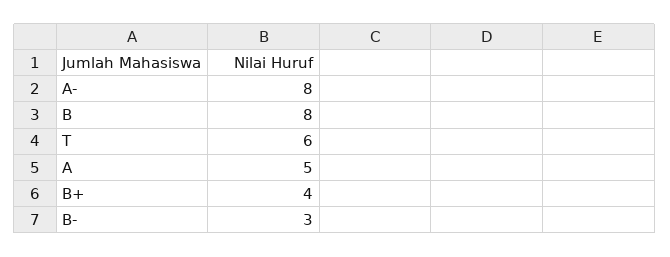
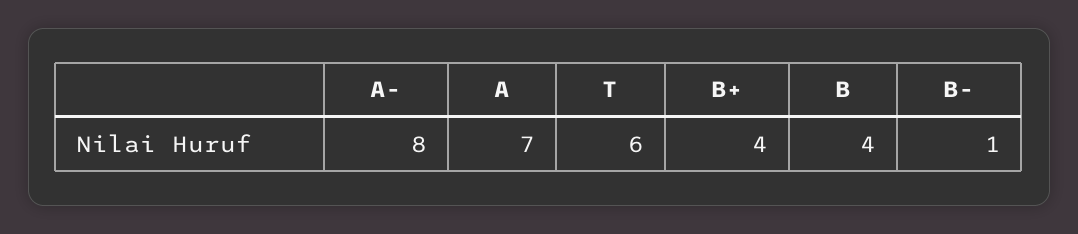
B: 8 -> 4
A: 5 -> 7
B-: 3 -> 1

